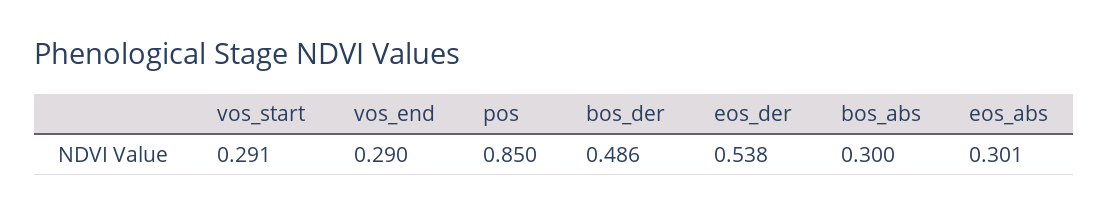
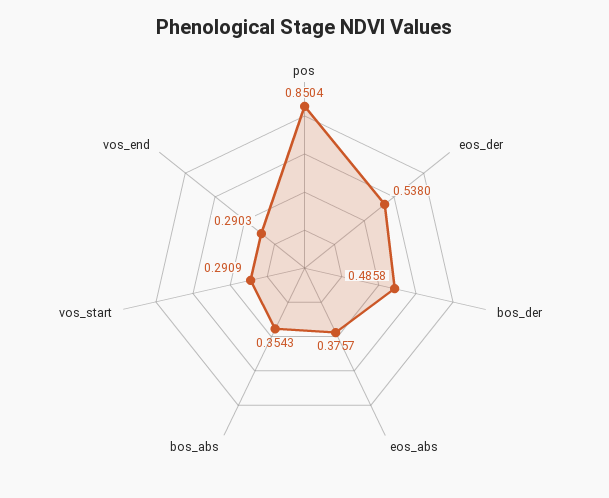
bos_abs: 0.3 -> 0.3543
eos_abs: 0.301 -> 0.3757

